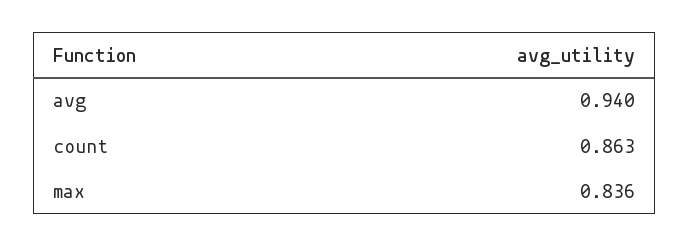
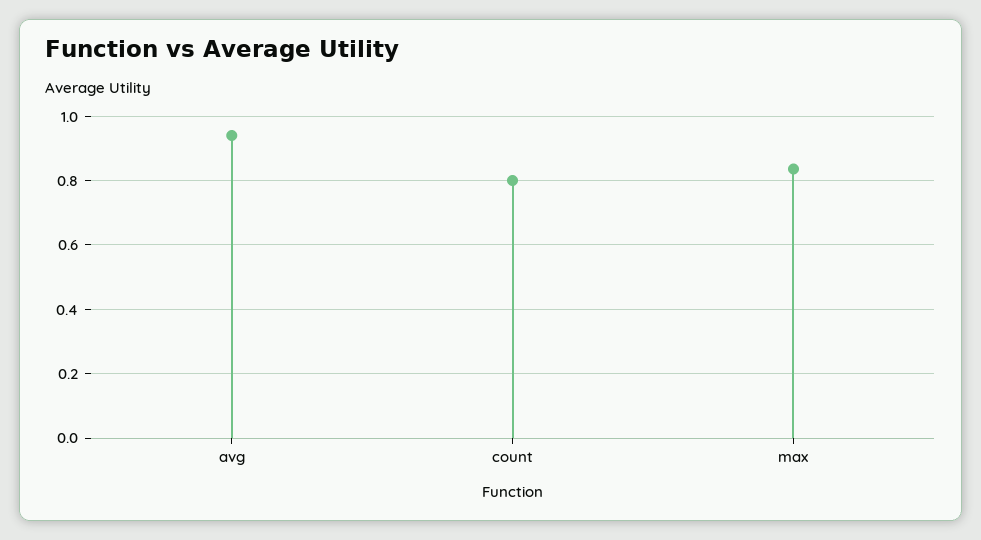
count: 0.863 -> 0.8

